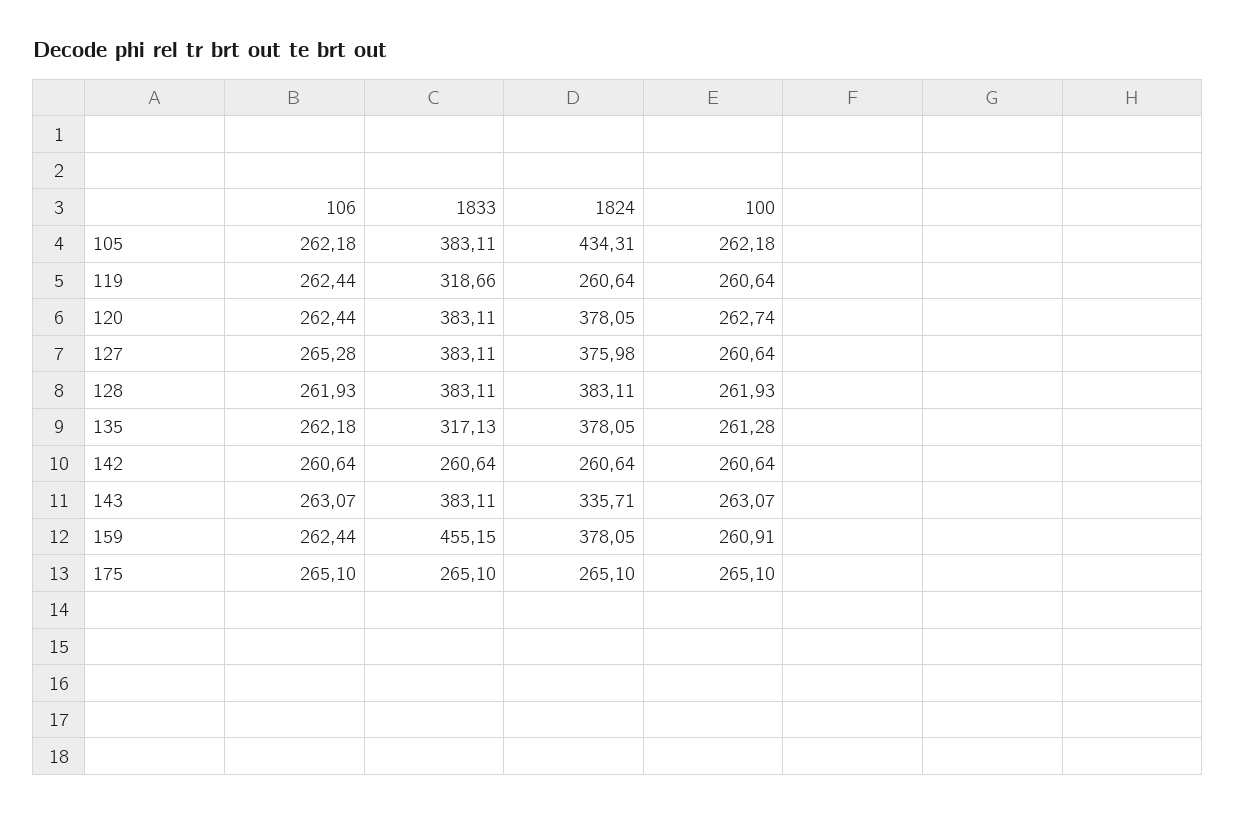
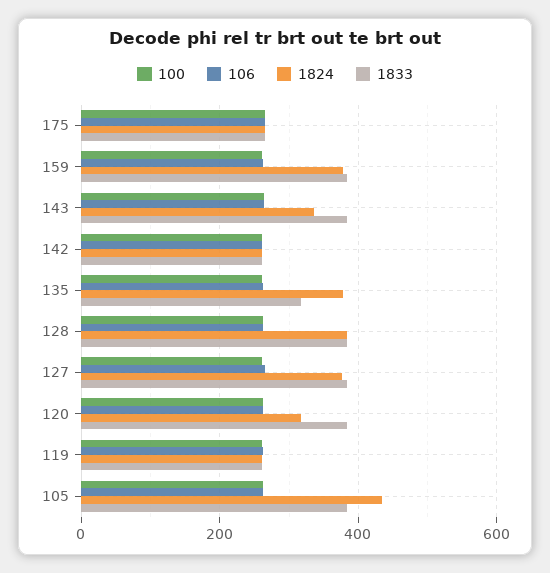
1833, 119: 318.66 -> 260
1824, 120: 378.05 -> 320
1833, 159: 455.15 -> 380

